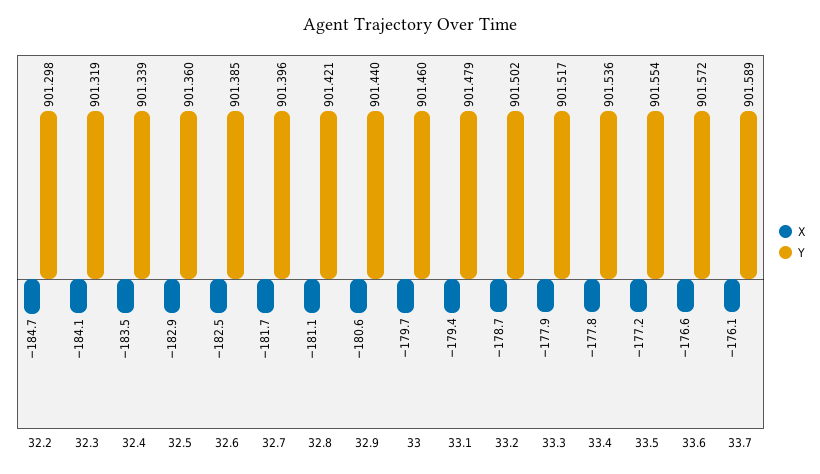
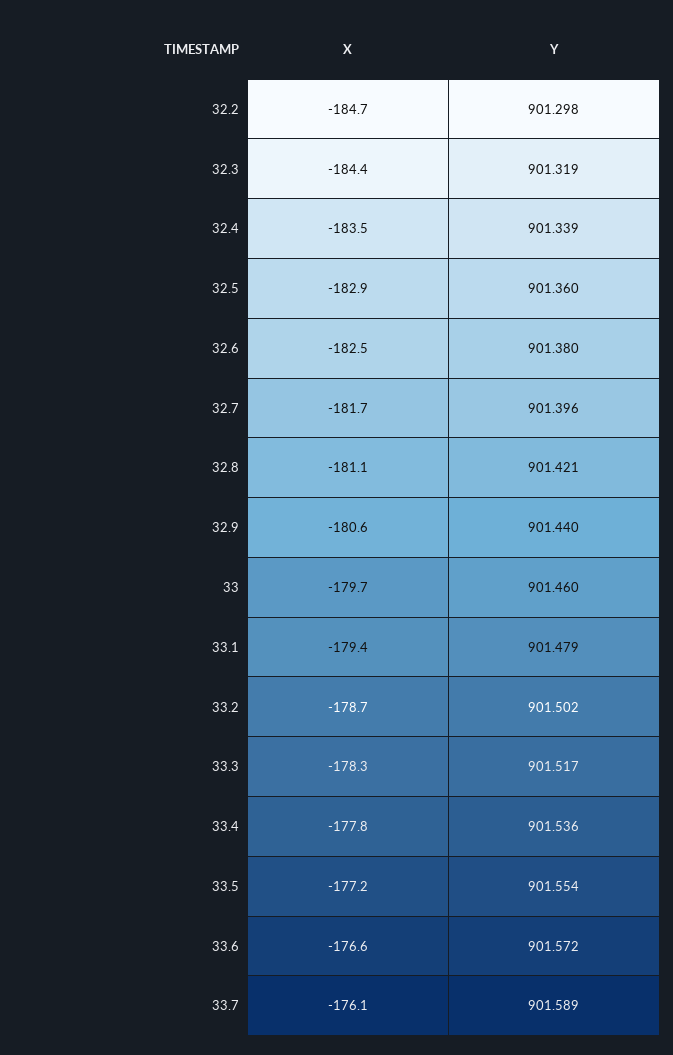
X, 32.3: -184.1 -> -184.4
Y, 32.6: 901.385 -> 901.38
X, 33.3: -177.9 -> -178.3

